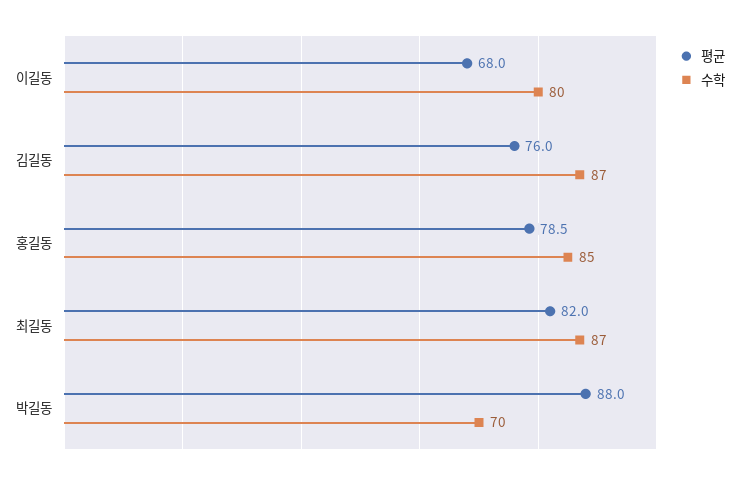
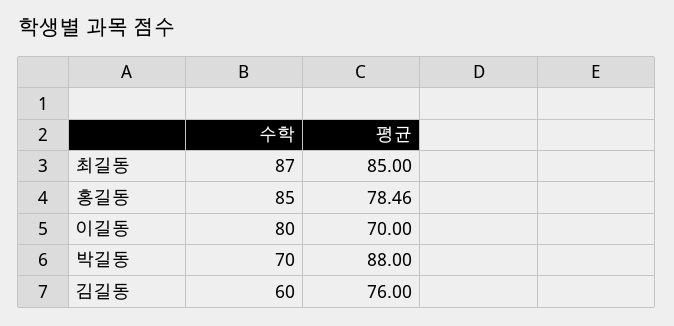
평균, 이길동: 68 -> 70
수학, 김길동: 87 -> 60
평균, 최길동: 82 -> 85

